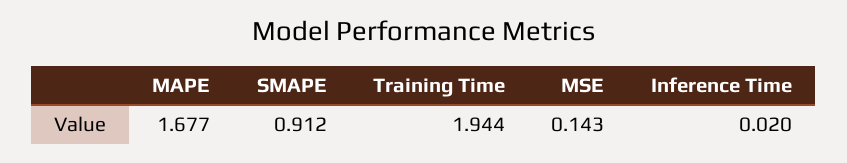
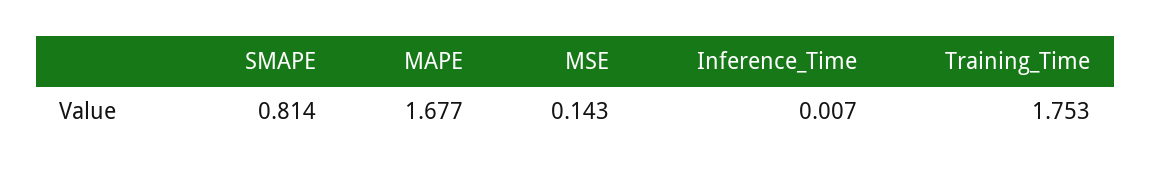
SMAPE: 0.912 -> 0.814
Training Time: 1.944 -> 1.753
Inference Time: 0.02 -> 0.007

